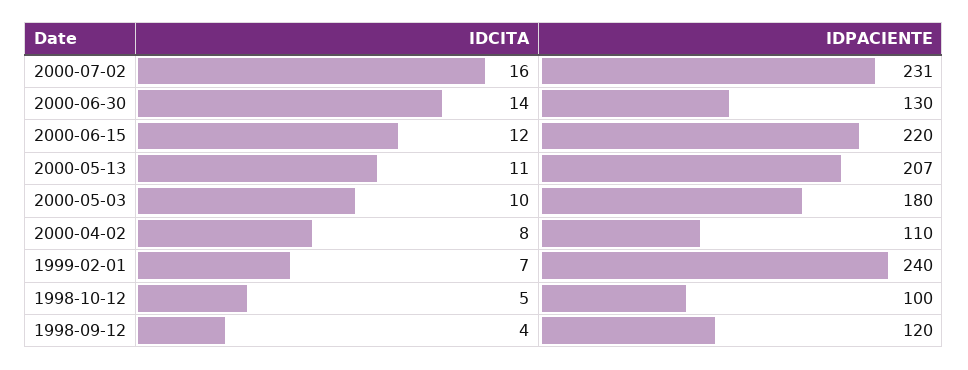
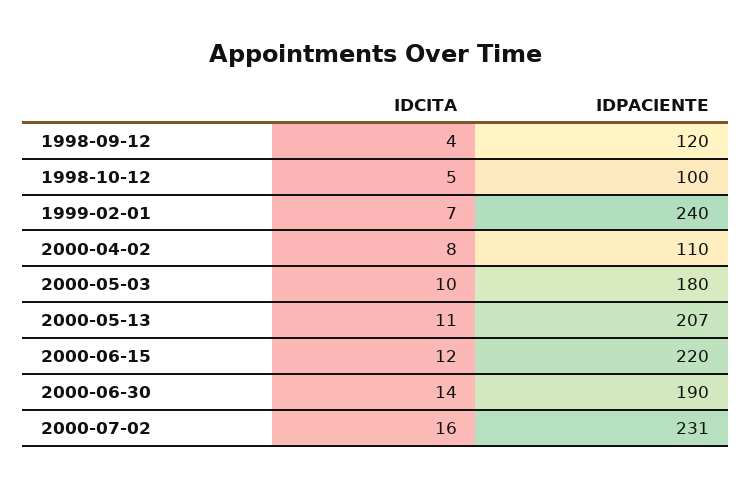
IDPACIENTE, 2000-06-30: 130 -> 190

